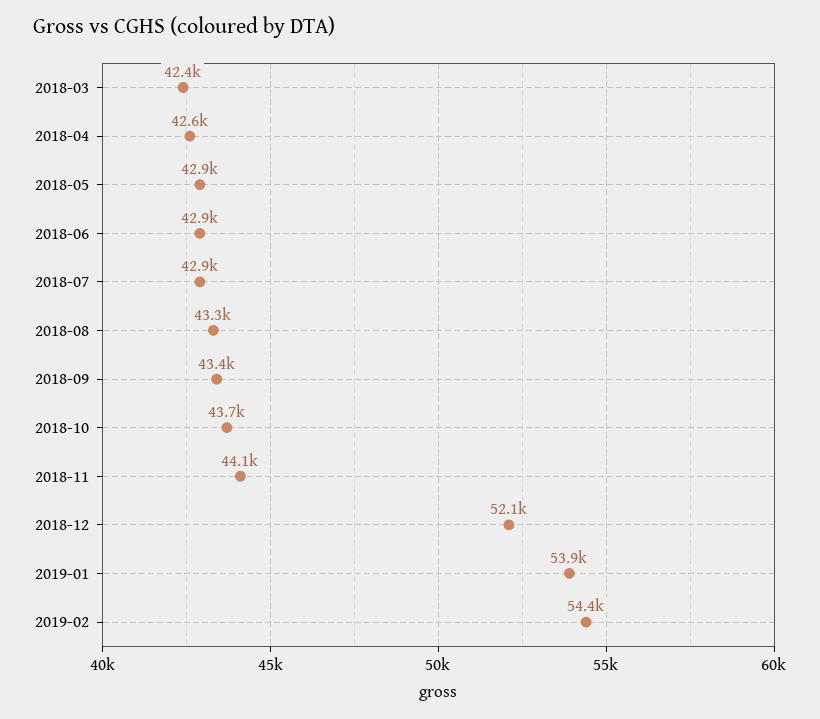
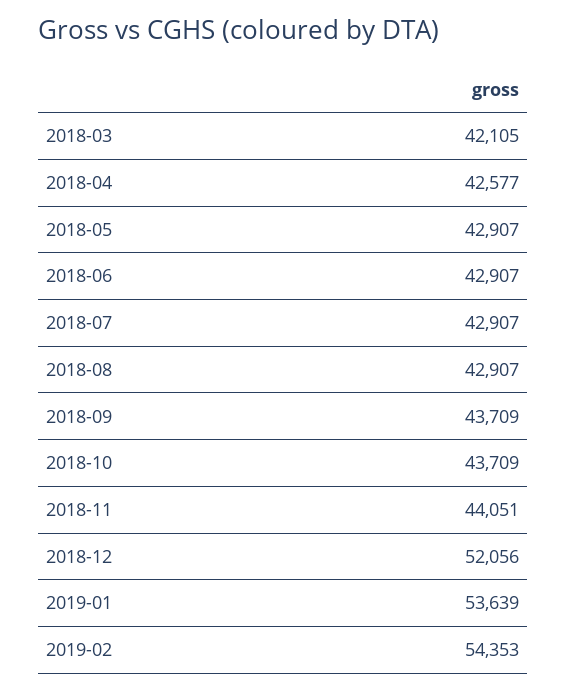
2018-03: 42400 -> 42105
2018-08: 43300 -> 42907
2018-09: 43400 -> 43709
2019-01: 53900 -> 53639

